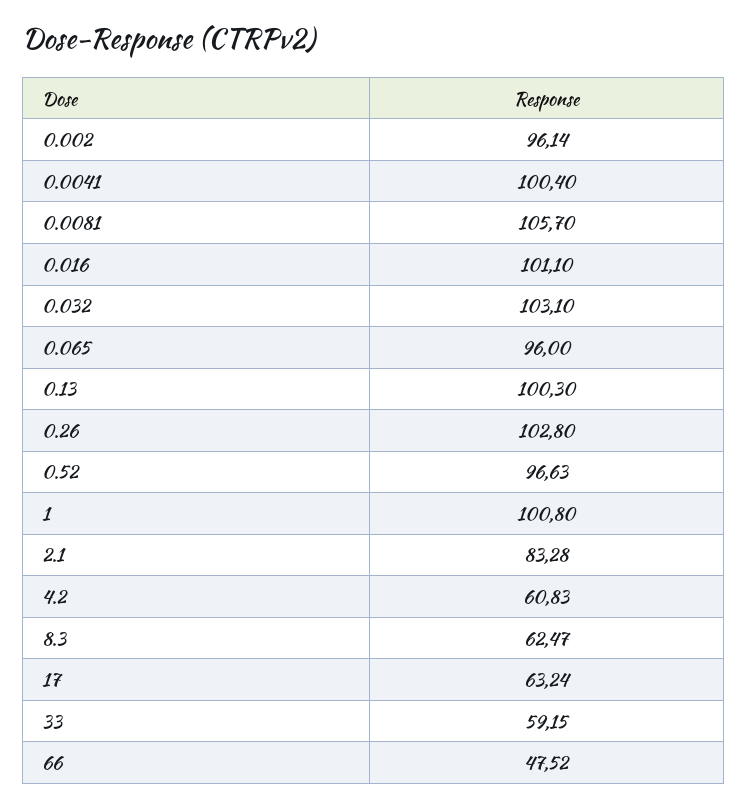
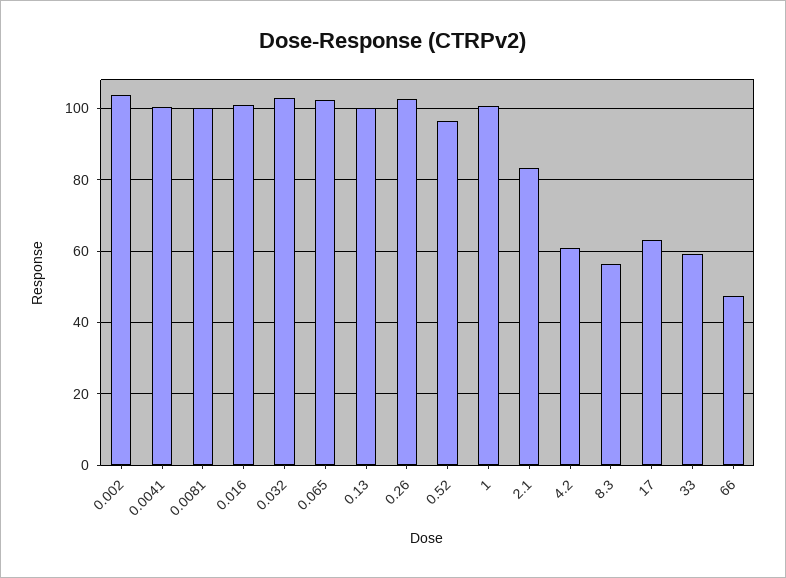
0.002: 96.14 -> 104
0.0081: 105.7 -> 100
0.065: 96 -> 102
8.3: 62.47 -> 56

